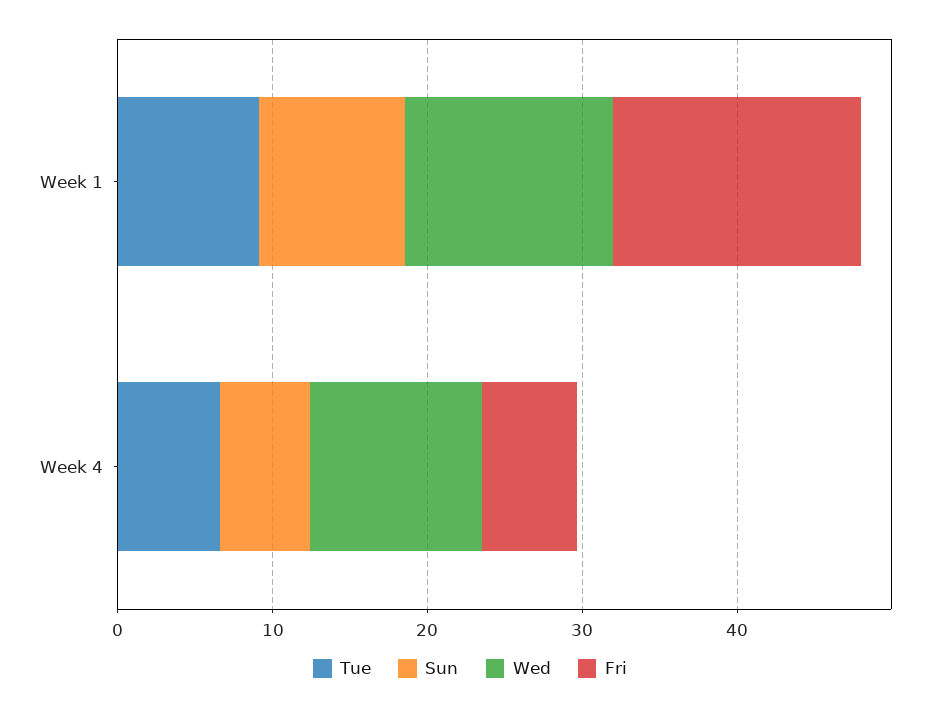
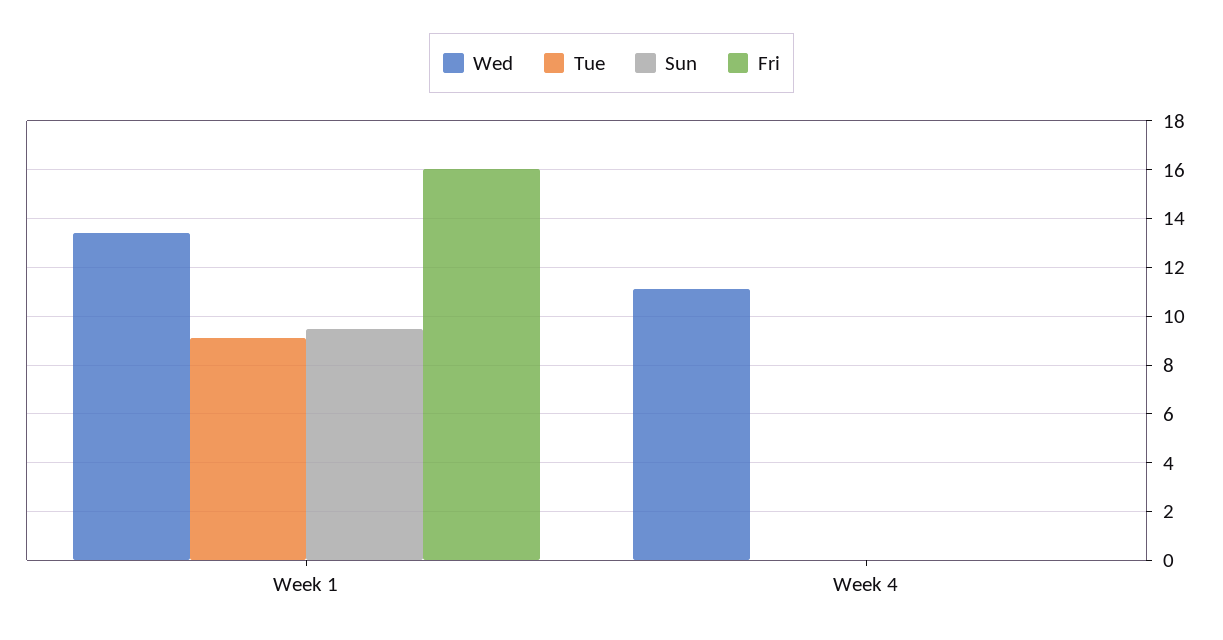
Tue, Week 4: 6 -> 0
Sun, Week 4: 6 -> 0
Fri, Week 4: 6 -> 0

